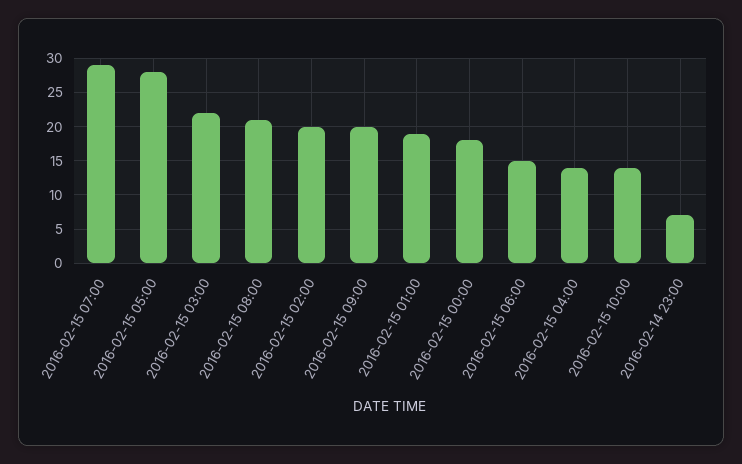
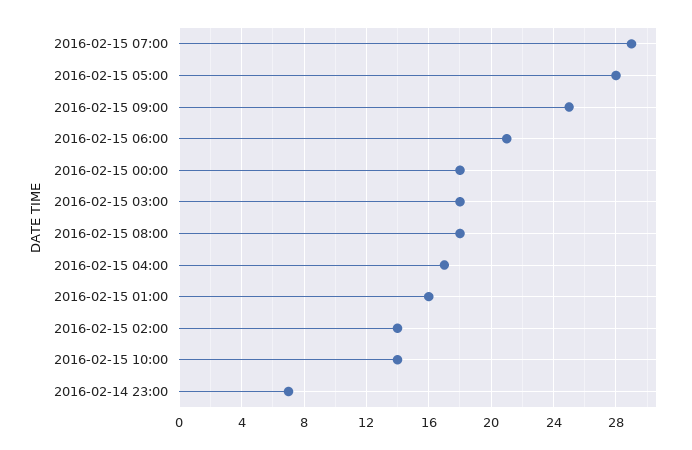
2016-02-15 03:00: 22 -> 18
2016-02-15 08:00: 21 -> 18
2016-02-15 02:00: 20 -> 14
2016-02-15 09:00: 20 -> 25
2016-02-15 01:00: 19 -> 16
2016-02-15 06:00: 15 -> 21
2016-02-15 04:00: 14 -> 17

